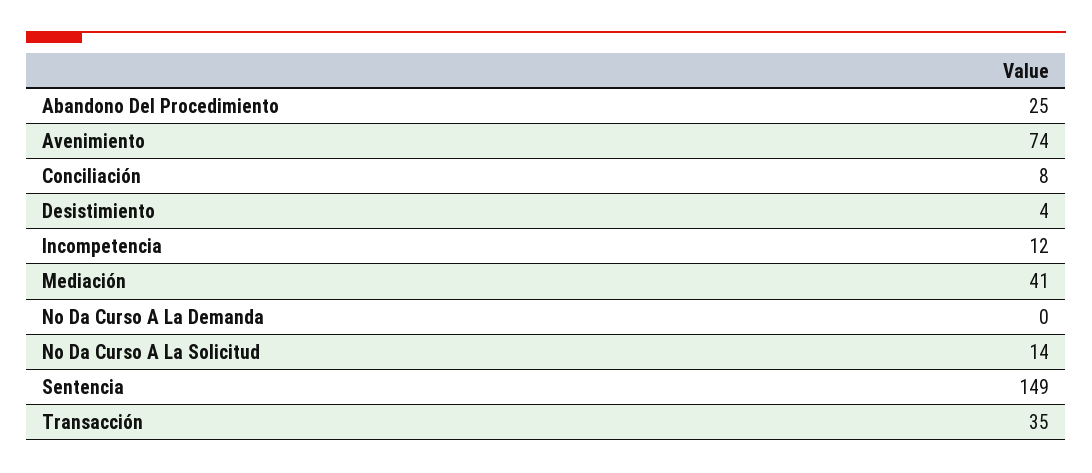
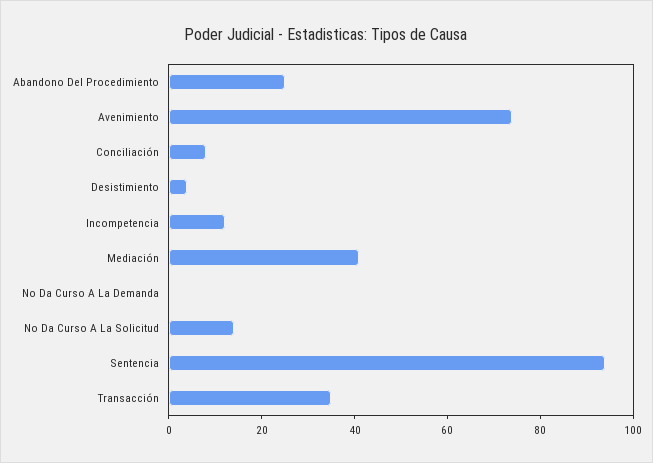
Sentencia: 149 -> 95

